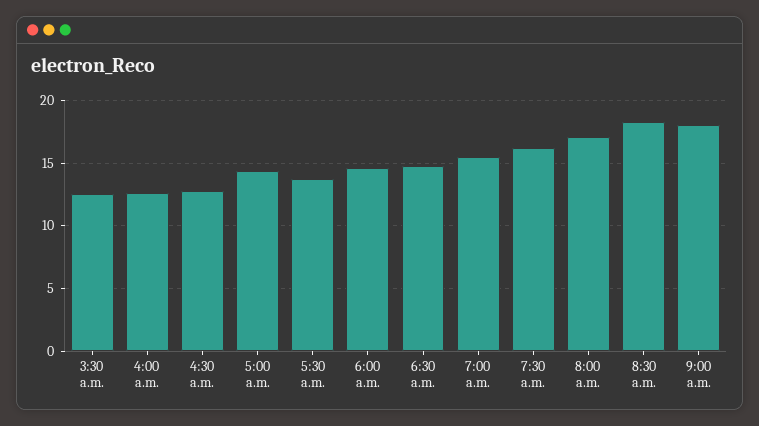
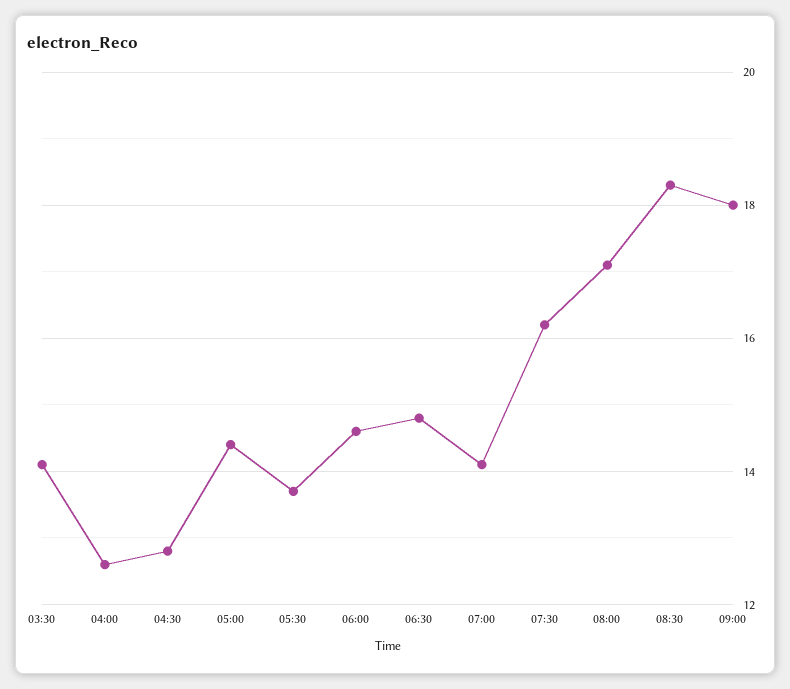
3:30 a.m.: 12.5 -> 14
7:00 a.m.: 15.5 -> 14

